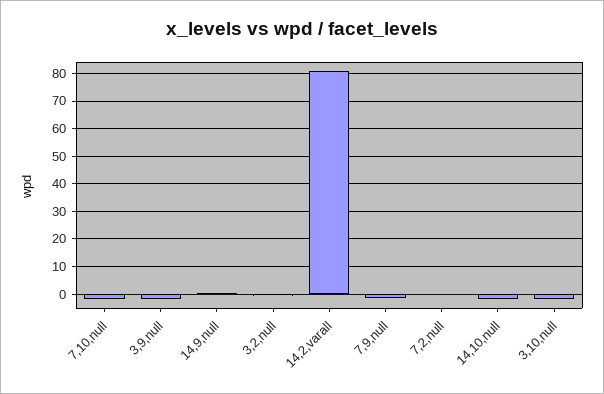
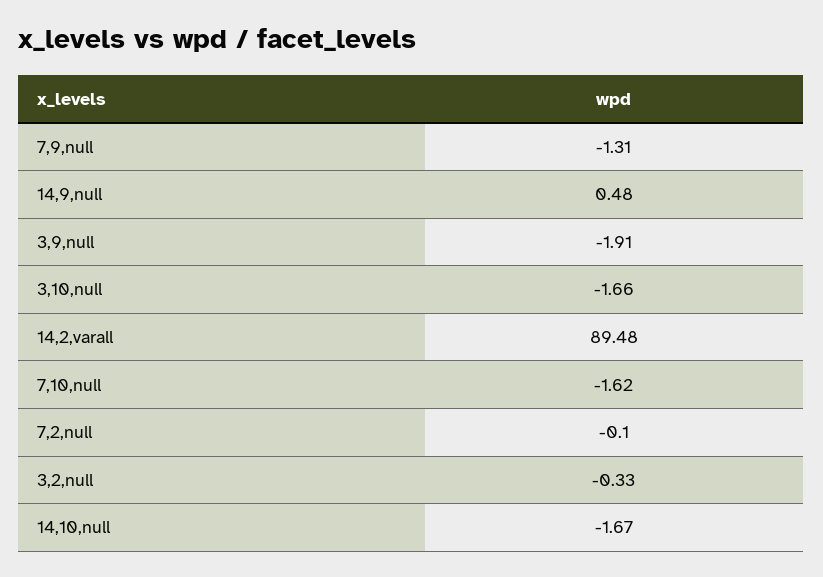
14,2,varall: 80 -> 89.48

